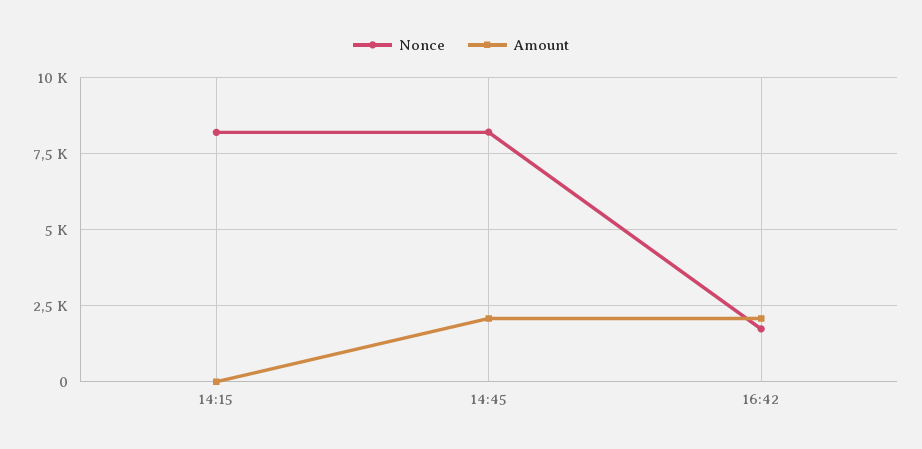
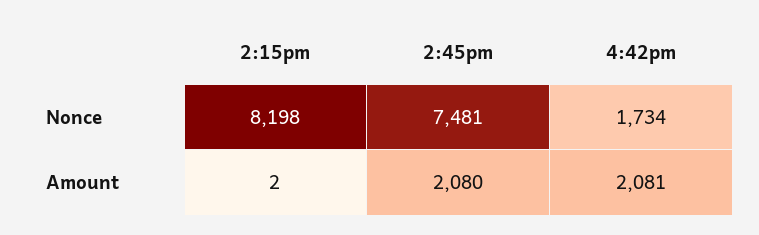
Nonce, 14:45: 8250 -> 7481

